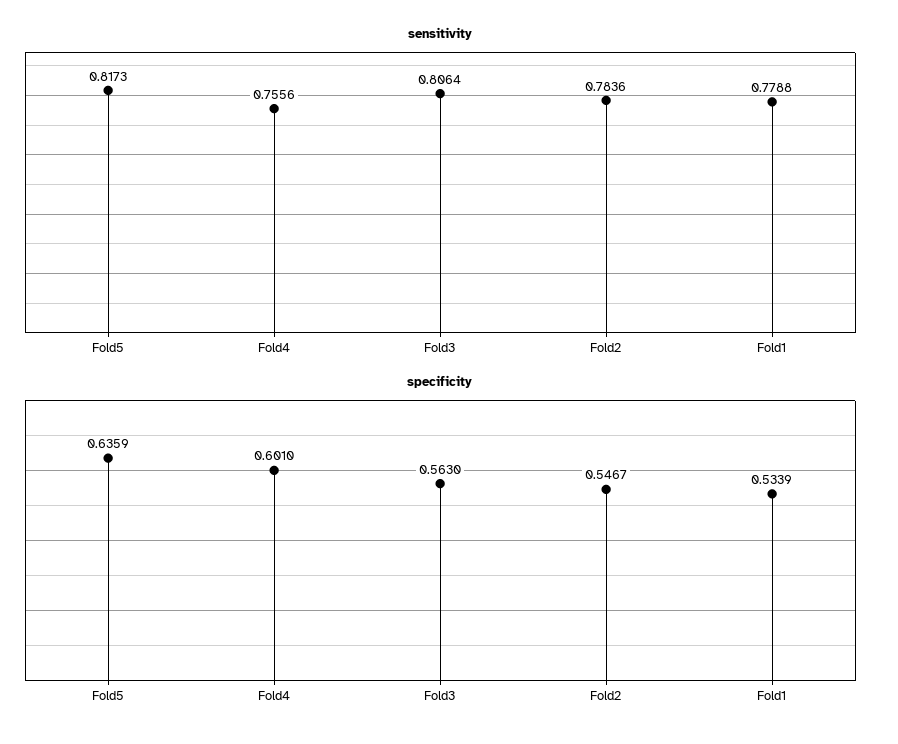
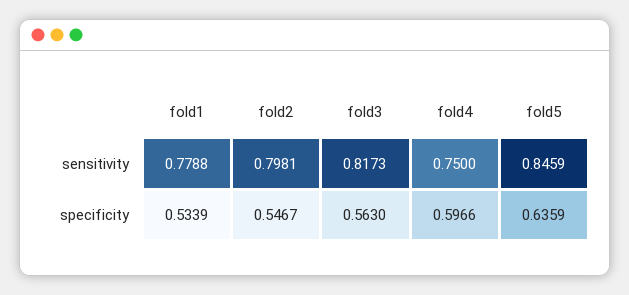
sensitivity, Fold5: 0.8173 -> 0.8459
sensitivity, Fold4: 0.7556 -> 0.75
sensitivity, Fold3: 0.8064 -> 0.8173
sensitivity, Fold2: 0.7836 -> 0.7981
specificity, Fold4: 0.601 -> 0.5966

